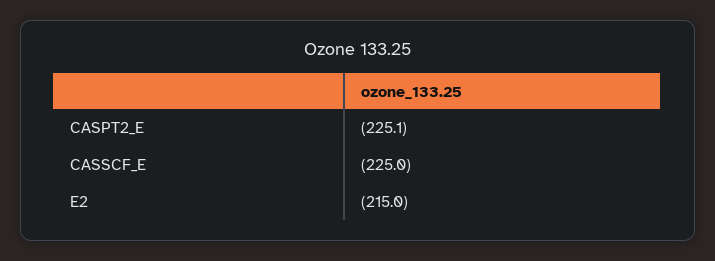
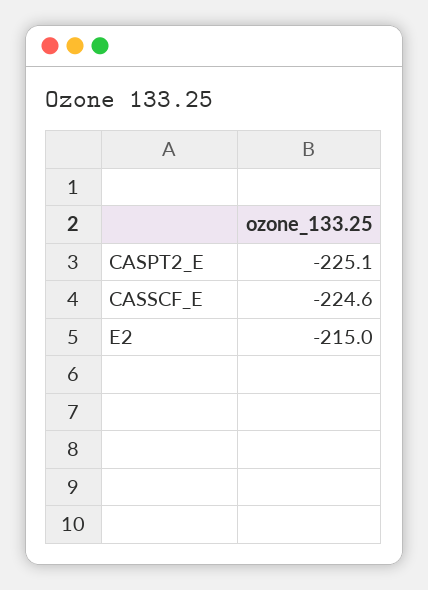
CASSCF_E: -225 -> -224.6

